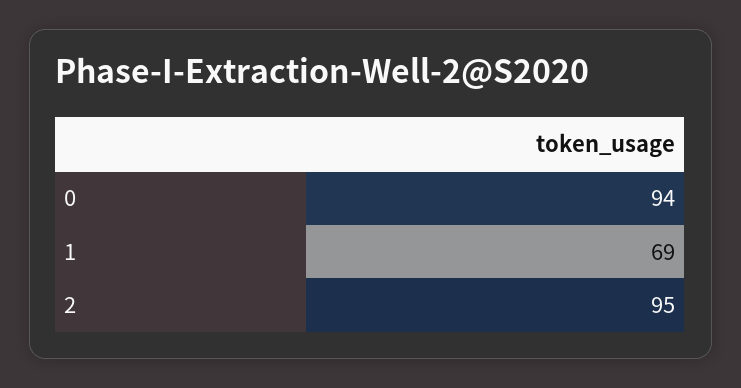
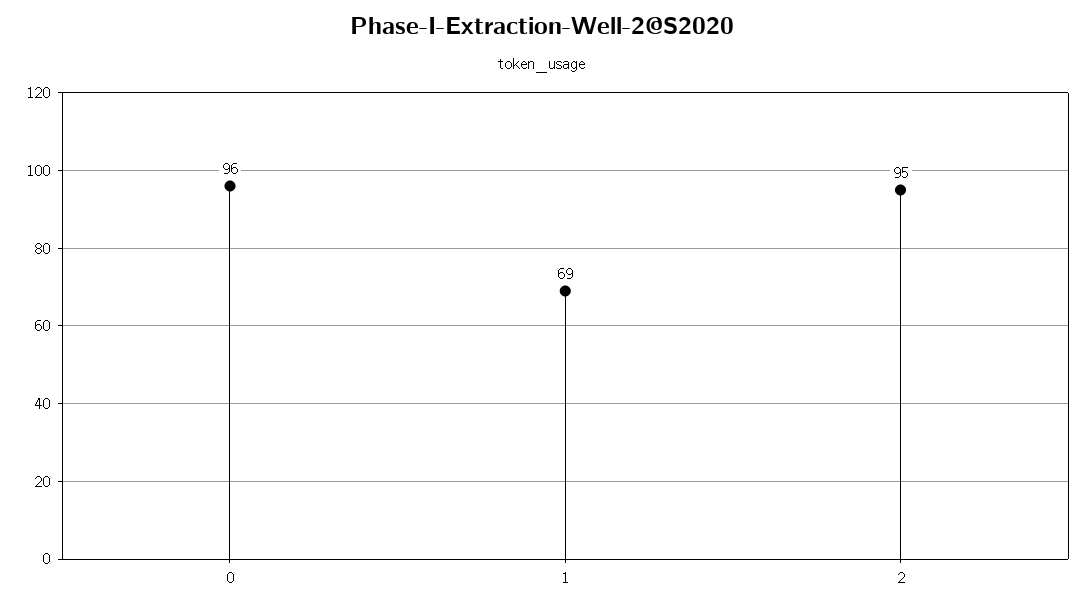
0: 94 -> 96

